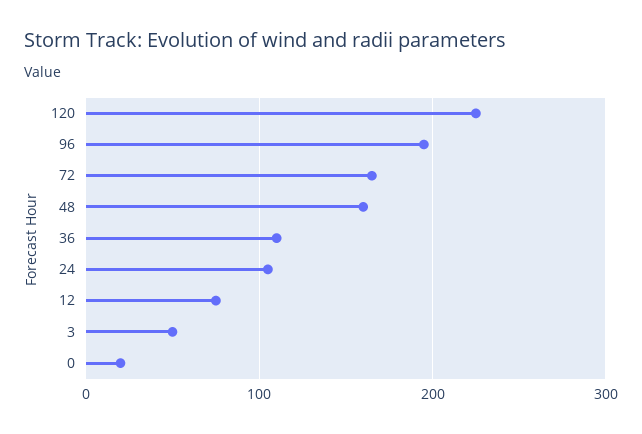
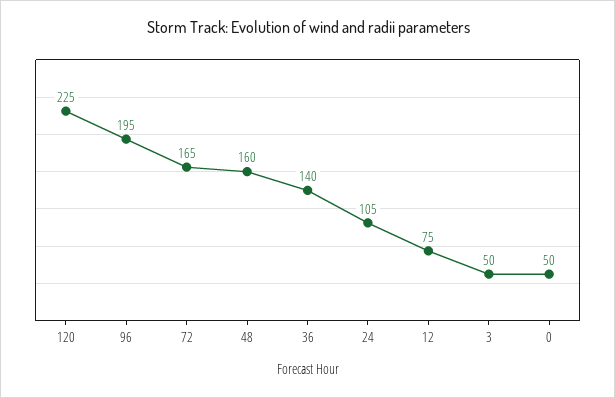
36: 110 -> 140
0: 20 -> 50

